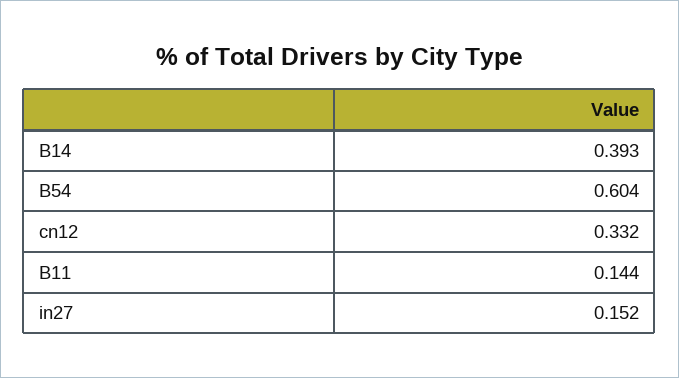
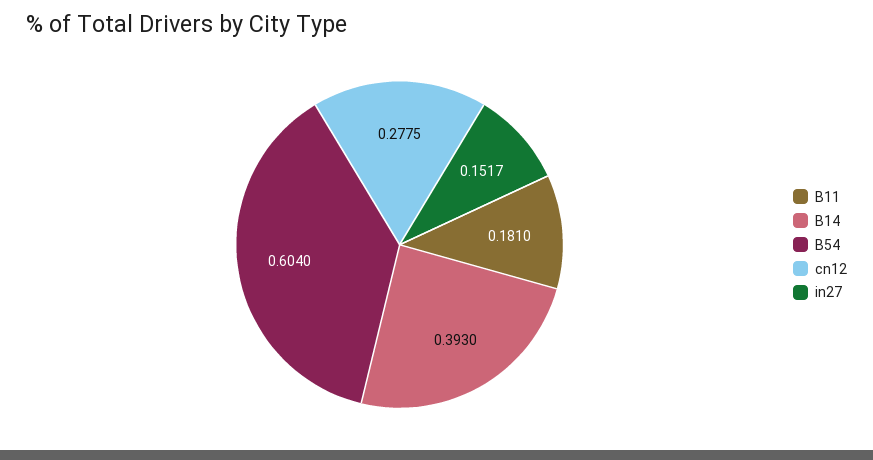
cn12: 0.332 -> 0.2775
B11: 0.144 -> 0.181

